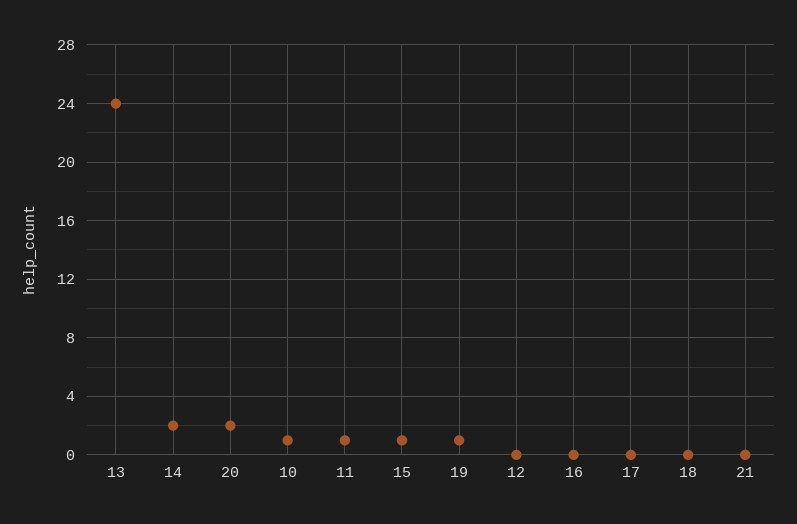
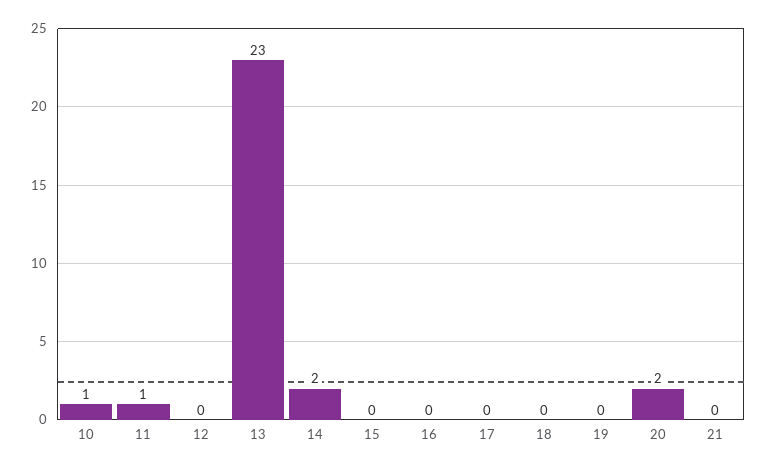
13: 24 -> 23
15: 1 -> 0
19: 1 -> 0

